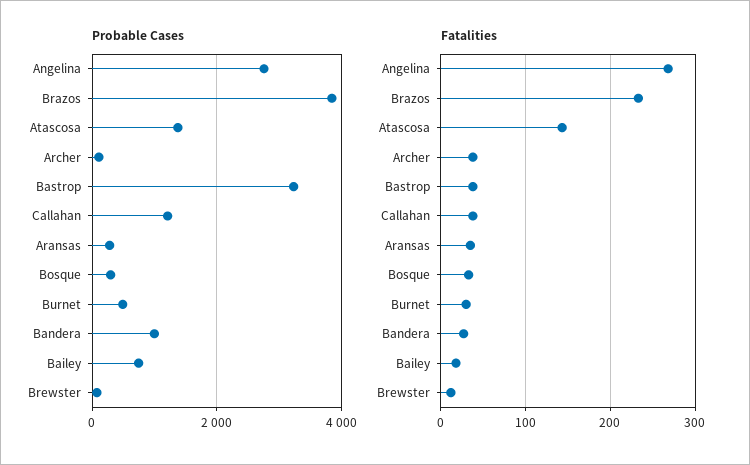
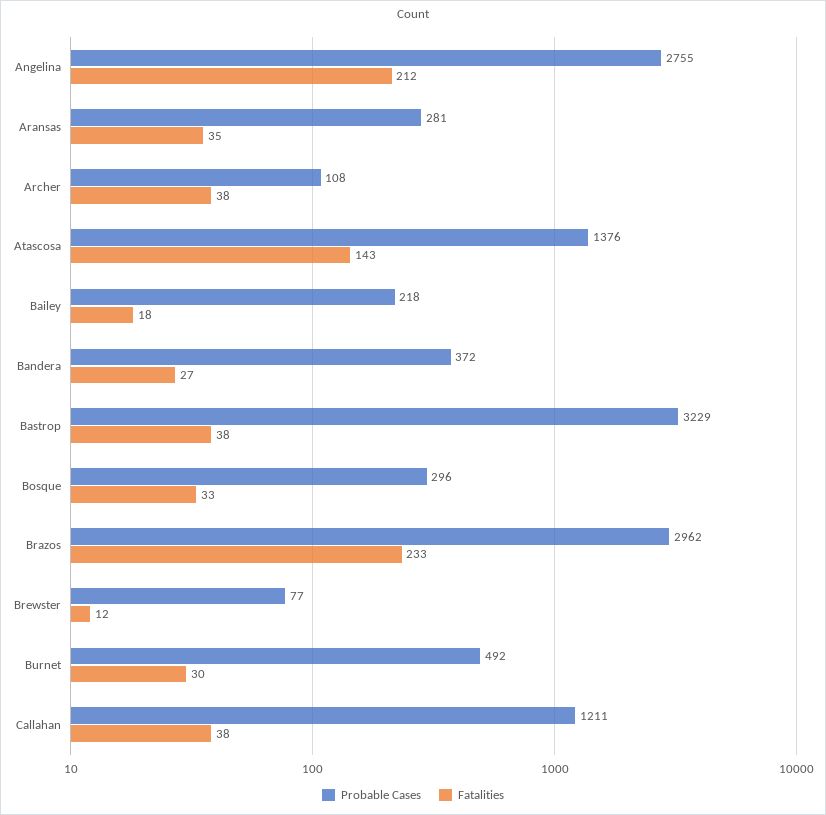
Probable Cases, Brazos: 3800 -> 2962
Probable Cases, Bandera: 1000 -> 372
Probable Cases, Bailey: 800 -> 218
Fatalities, Angelina: 270 -> 212

